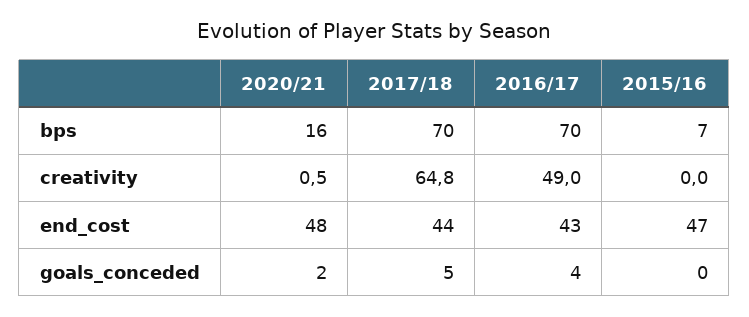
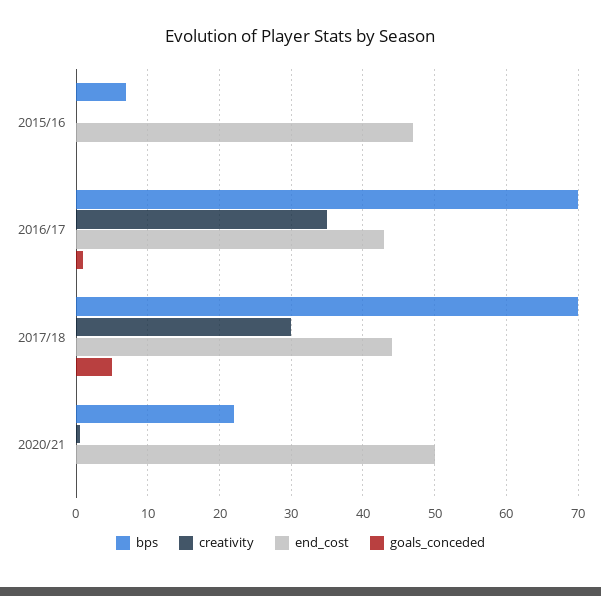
bps, 2020/21: 16 -> 22
creativity, 2017/18: 64.8 -> 30
creativity, 2016/17: 49 -> 35
end_cost, 2020/21: 48 -> 50
goals_conceded, 2020/21: 2 -> 0
goals_conceded, 2016/17: 4 -> 1

